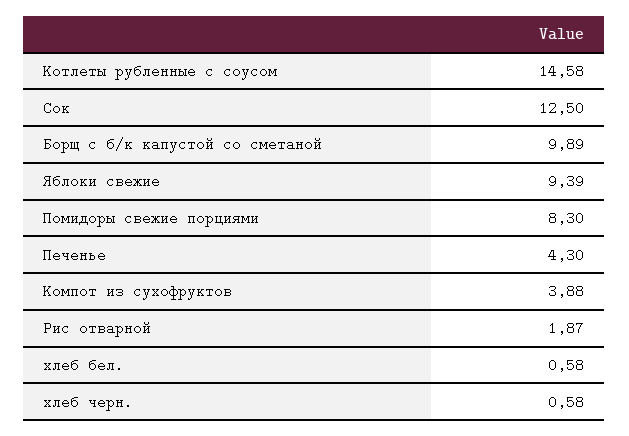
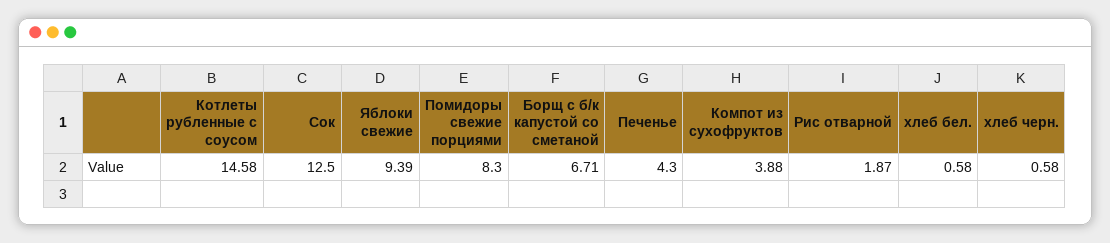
Борщ с б/к капустой со сметаной: 9.89 -> 6.71

